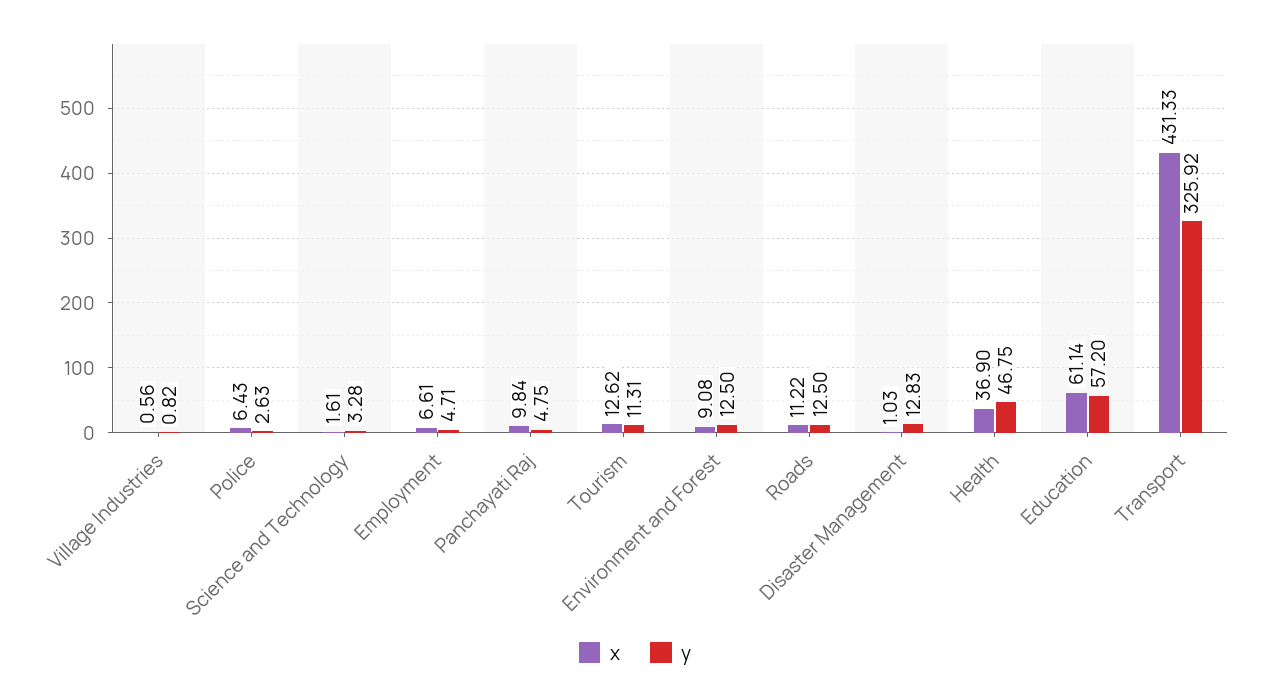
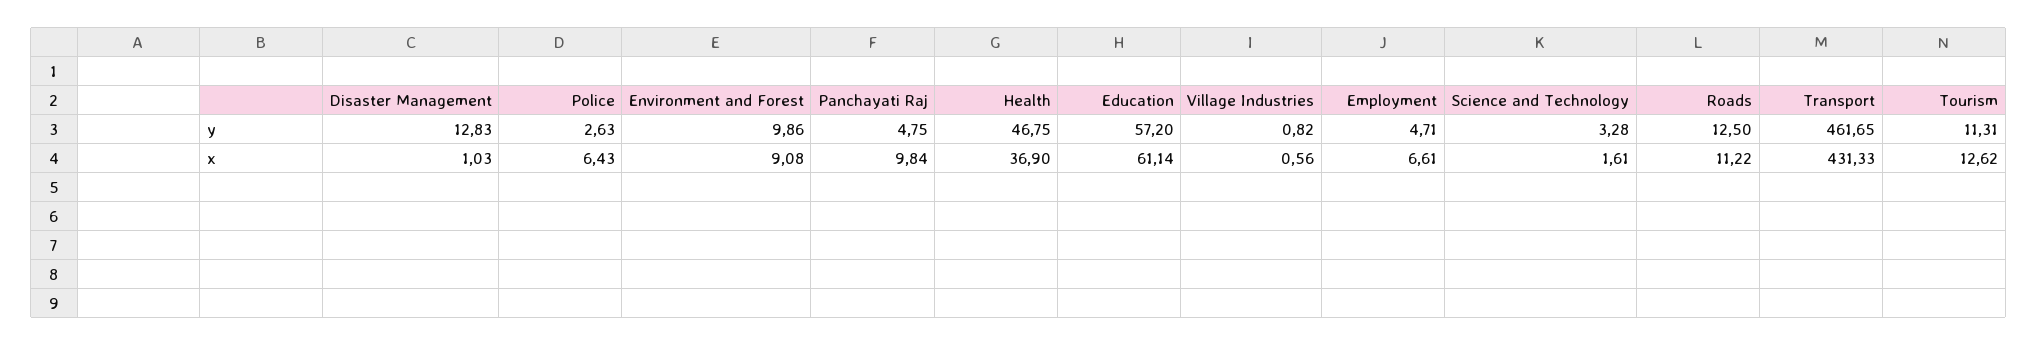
y, Environment and Forest: 12.5 -> 9.86
y, Transport: 325.92 -> 461.65

